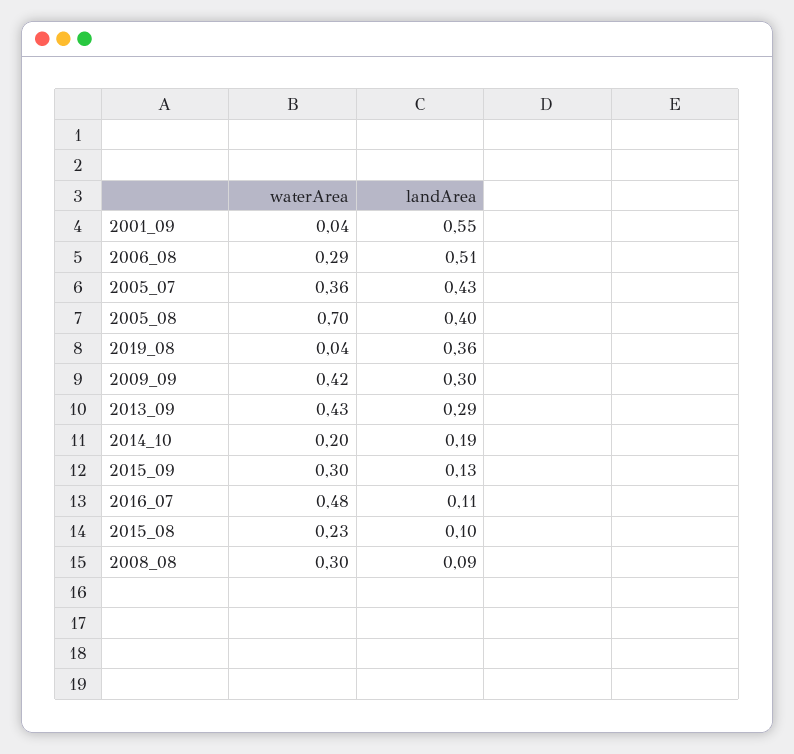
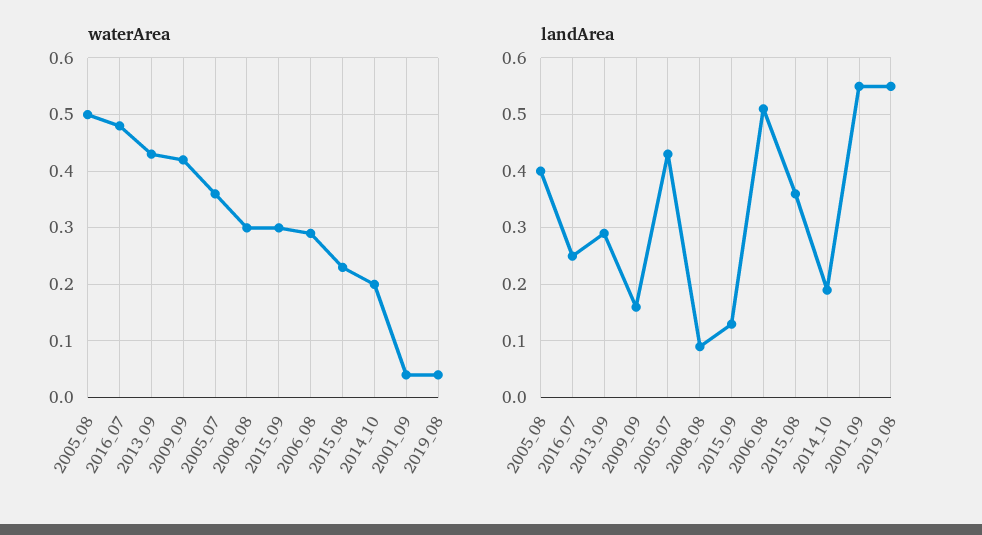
waterArea, 2005_08: 0.7 -> 0.5
landArea, 2019_08: 0.36 -> 0.55
landArea, 2009_09: 0.3 -> 0.15
landArea, 2016_07: 0.11 -> 0.25
landArea, 2015_08: 0.1 -> 0.35

